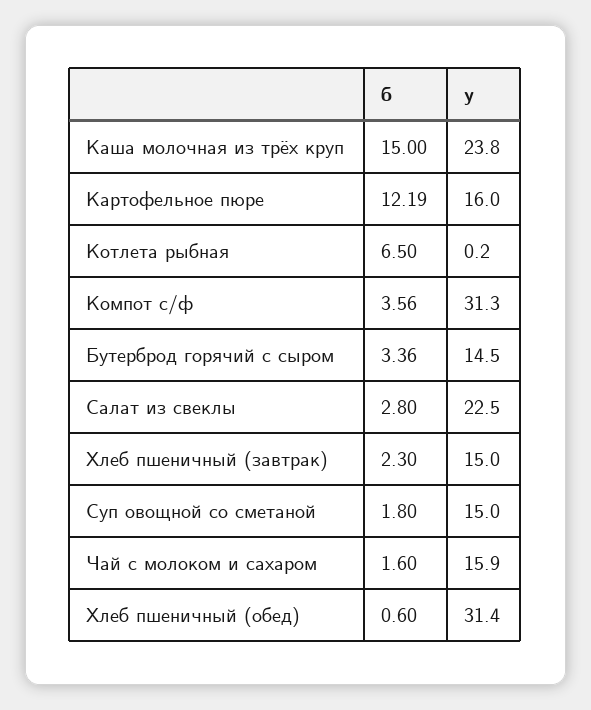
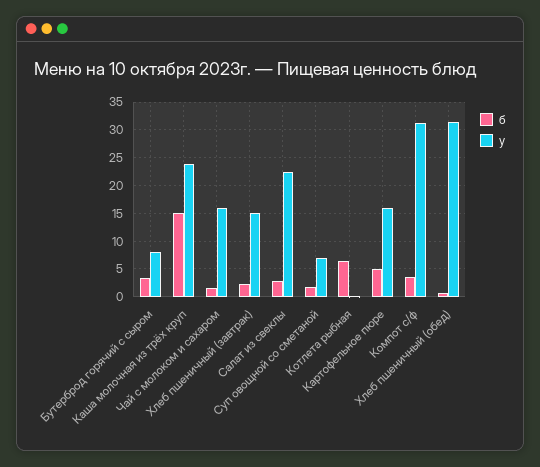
б, Картофельное пюре: 12.19 -> 5
у, Бутерброд горячий с сыром: 14.5 -> 7.5
у, Суп овощной со сметаной: 15 -> 7.5

